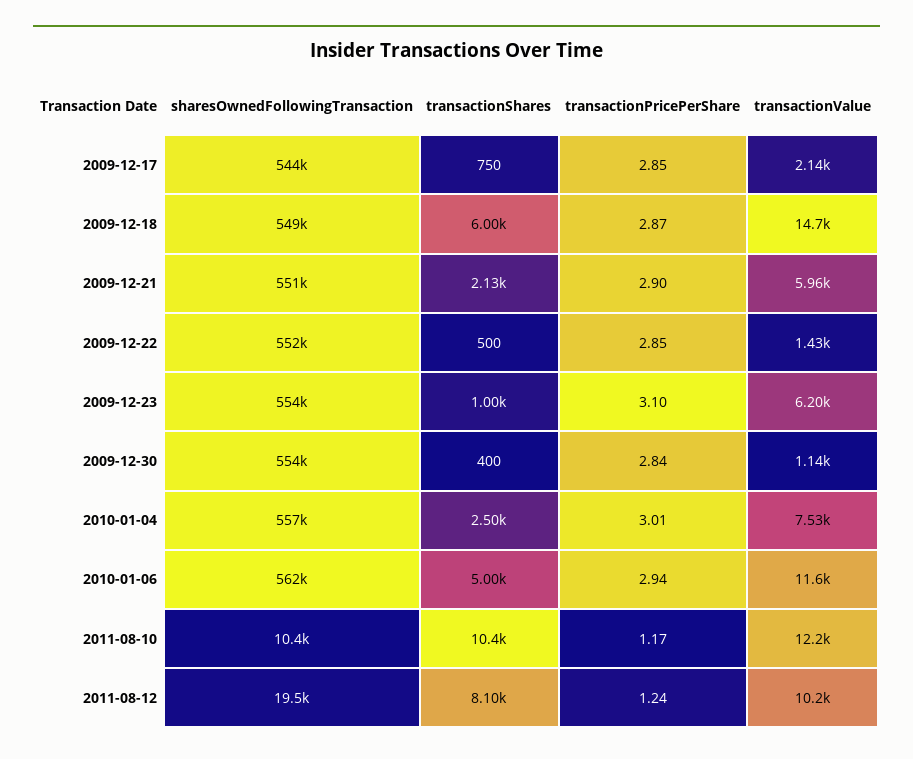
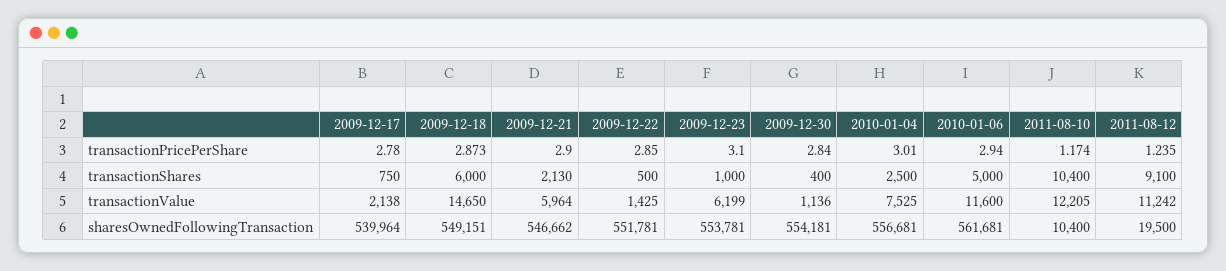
sharesOwnedFollowingTransaction, 2009-12-17: 544000 -> 539964
transactionPricePerShare, 2009-12-17: 2.85 -> 2.78
sharesOwnedFollowingTransaction, 2009-12-21: 551000 -> 546662
transactionShares, 2011-08-12: 8100 -> 9100
transactionValue, 2011-08-12: 10200 -> 11242

